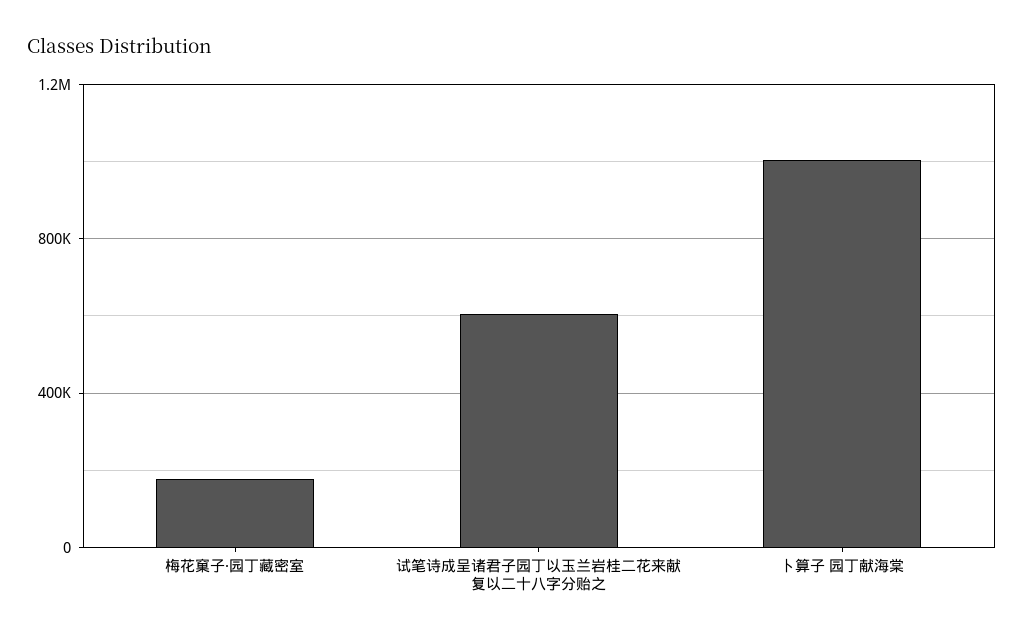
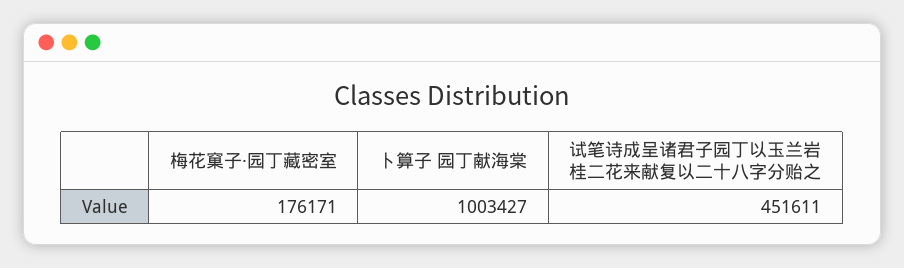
试笔诗成呈诸君子园丁以玉兰岩桂二花来献复以二十八字分贻之: 600000 -> 451611

